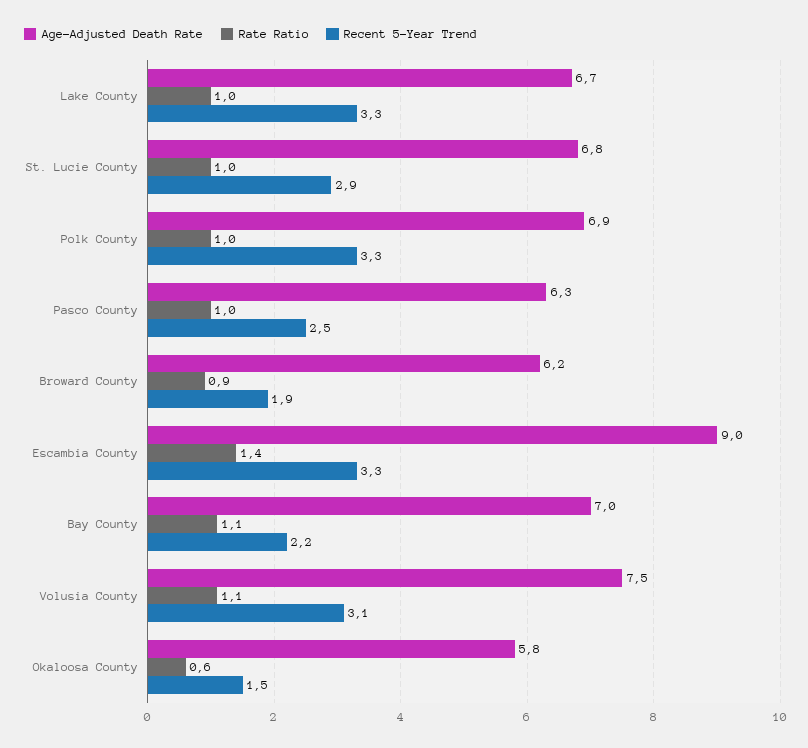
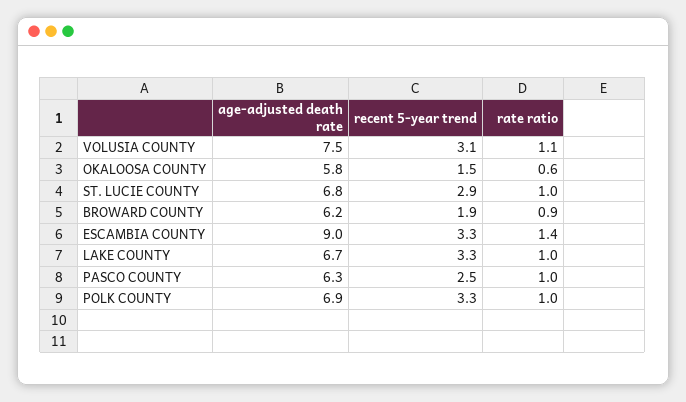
Age-Adjusted Death Rate, Bay County: 7 -> none
Rate Ratio, Bay County: 1.1 -> none
Recent 5-Year Trend, Bay County: 2.2 -> none

